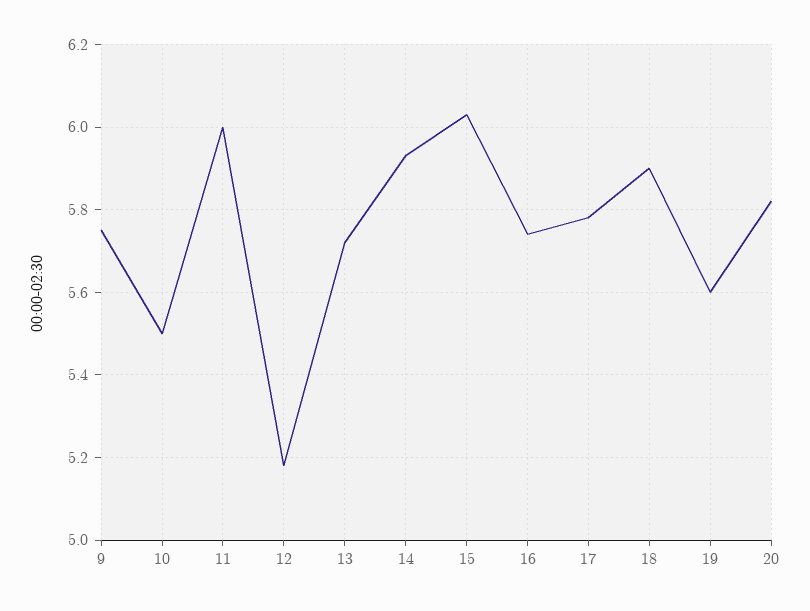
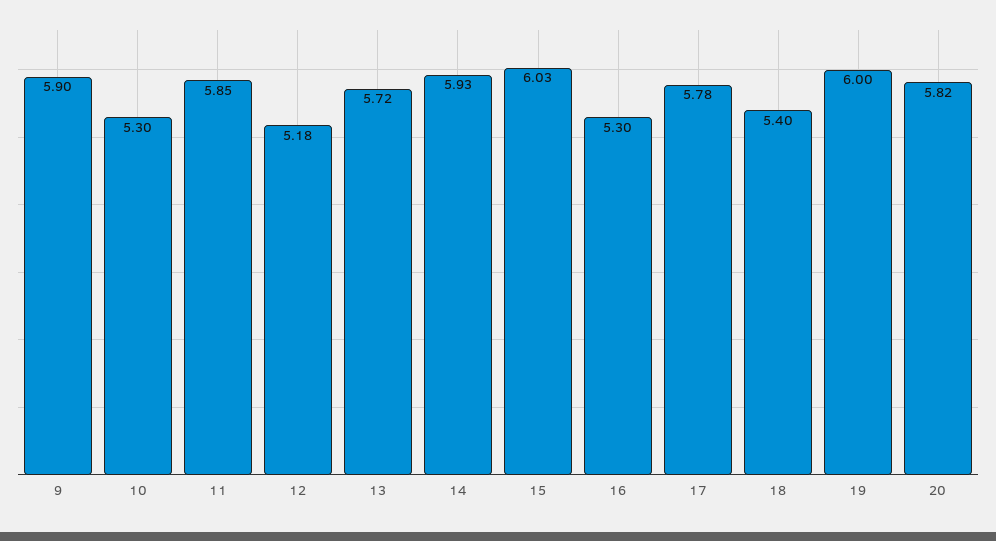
9: 5.75 -> 5.9
10: 5.5 -> 5.3
11: 6 -> 5.85
16: 5.75 -> 5.3
18: 5.9 -> 5.4
19: 5.6 -> 6

